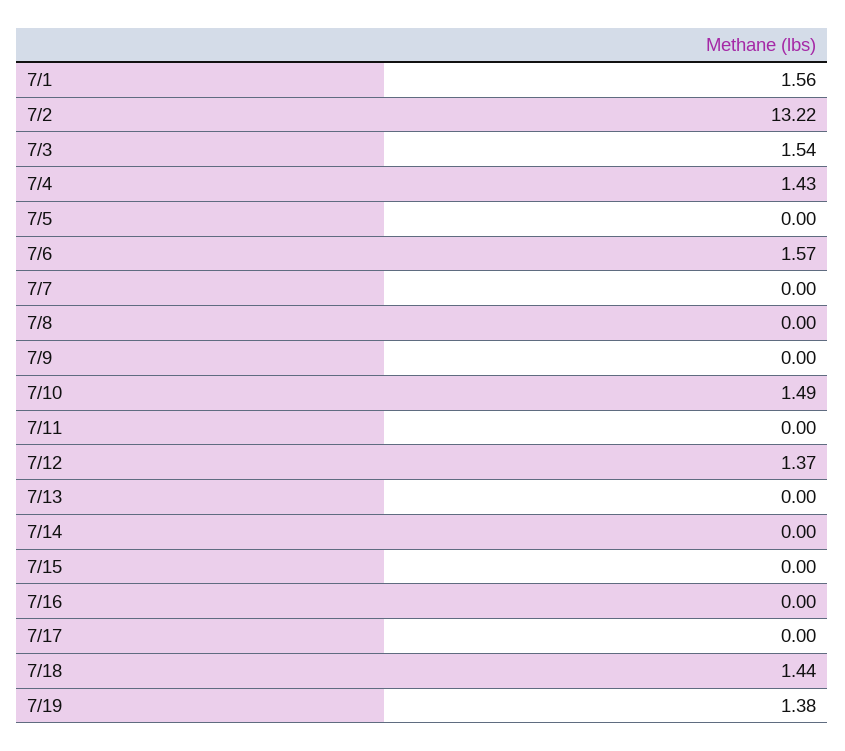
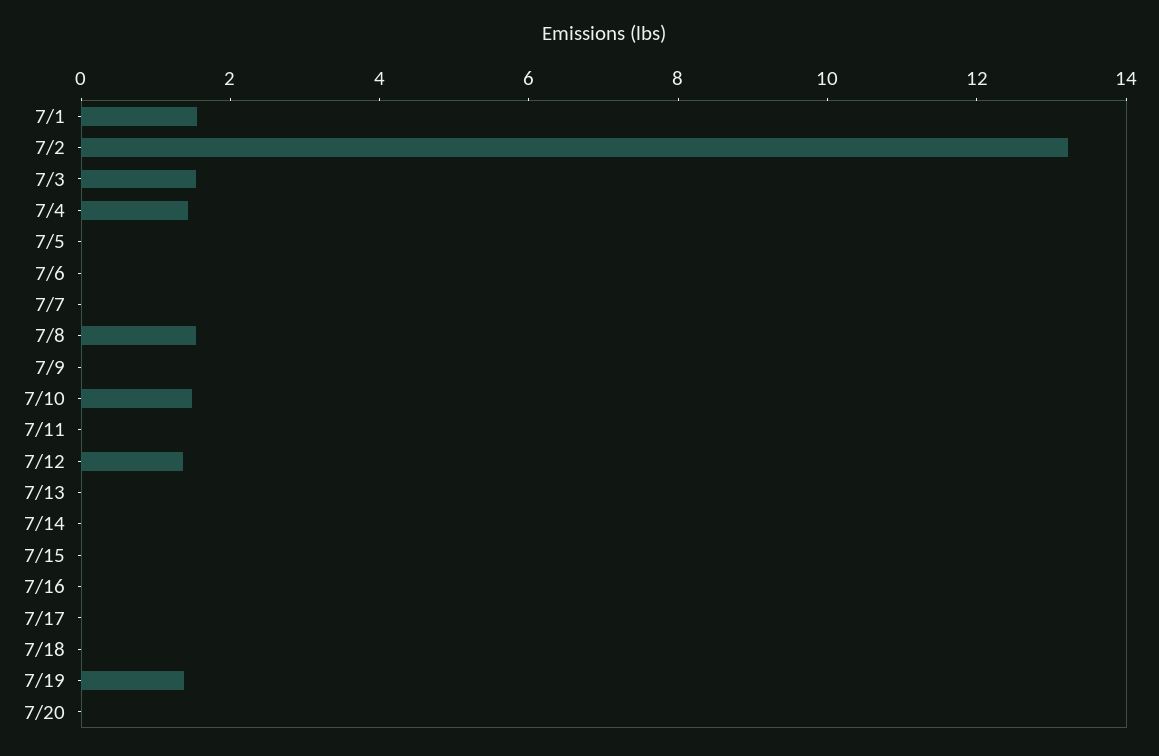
7/6: 1.57 -> 0
7/8: 0 -> 1.5
7/18: 1.44 -> 0
7/20: none -> 0

